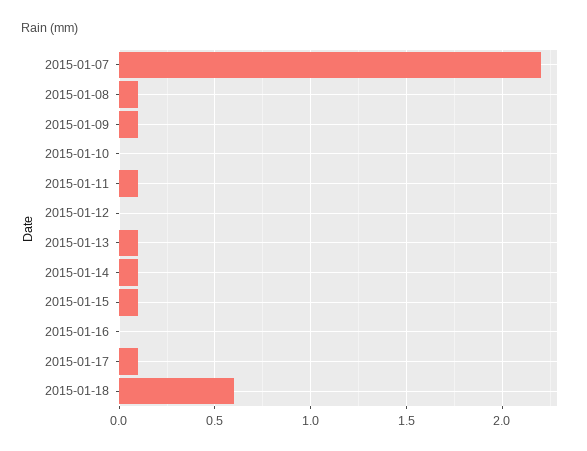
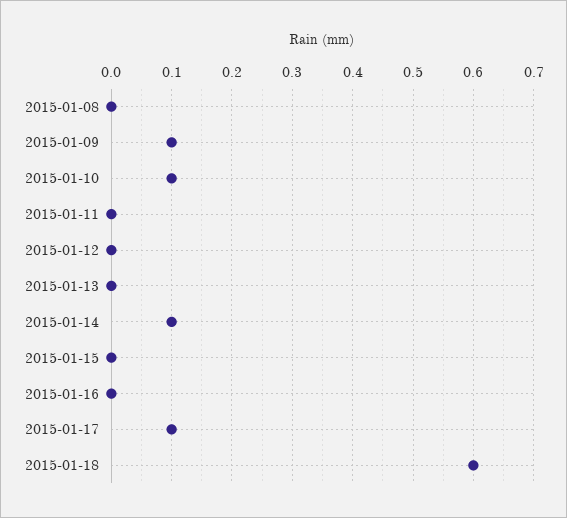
2015-01-07: 2.2 -> none
2015-01-08: 0.1 -> 0
2015-01-10: 0 -> 0.1
2015-01-11: 0.1 -> 0
2015-01-13: 0.1 -> 0
2015-01-15: 0.1 -> 0

